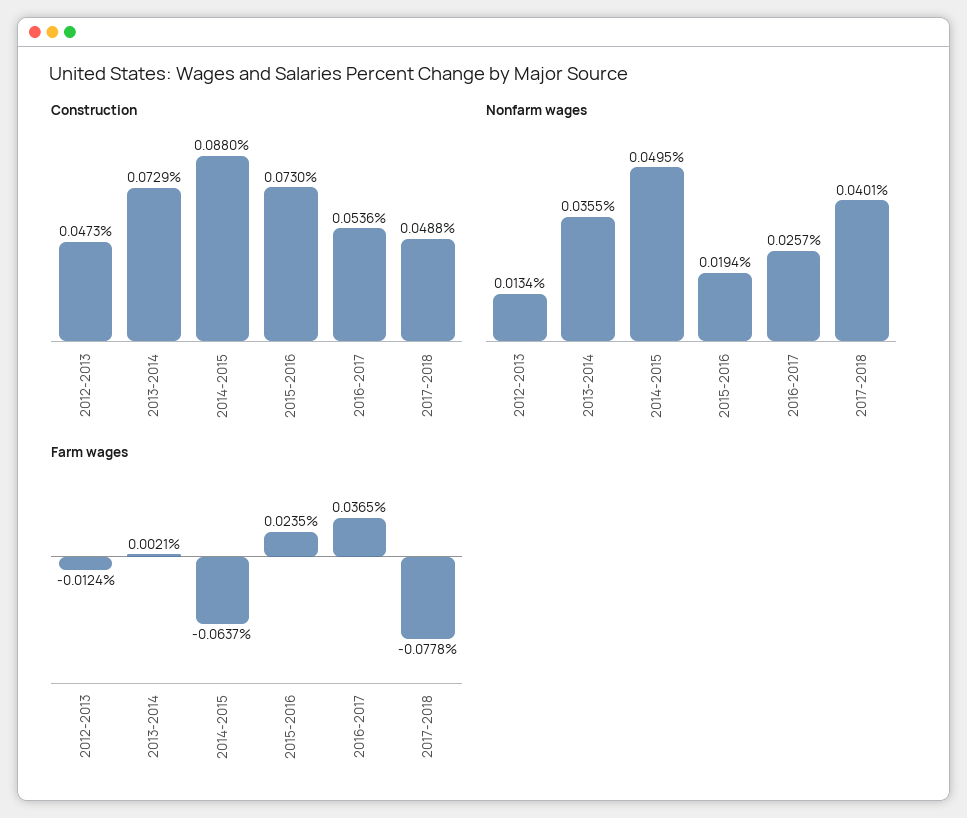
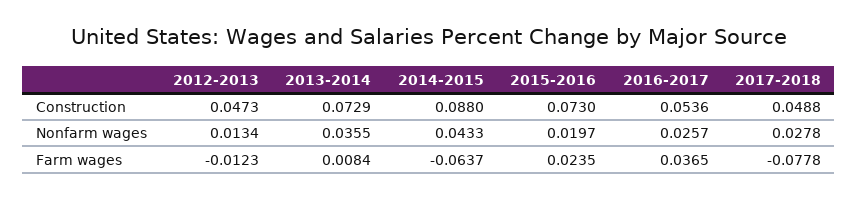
Nonfarm wages, 2014-2015: 0.0495 -> 0.0433
Nonfarm wages, 2015-2016: 0.0194 -> 0.0197
Nonfarm wages, 2017-2018: 0.0401 -> 0.0278
Farm wages, 2012-2013: -0.0124 -> -0.0123
Farm wages, 2013-2014: 0.0021 -> 0.0084

